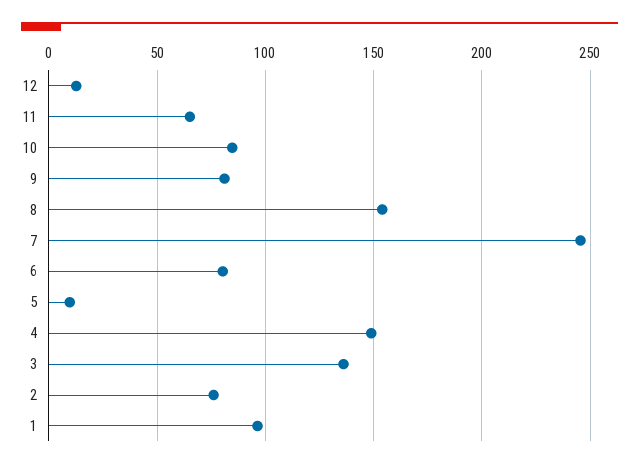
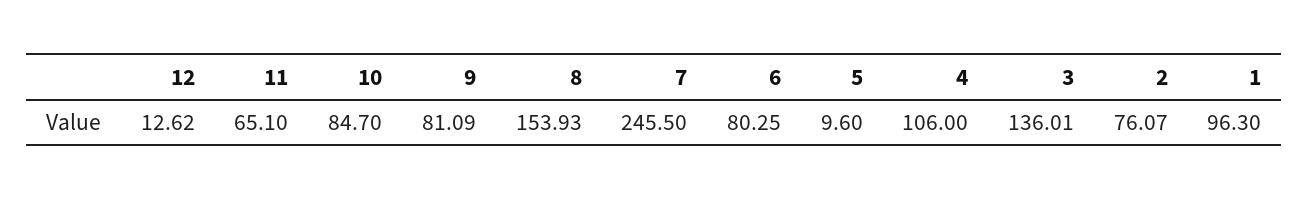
4: 150 -> 106

